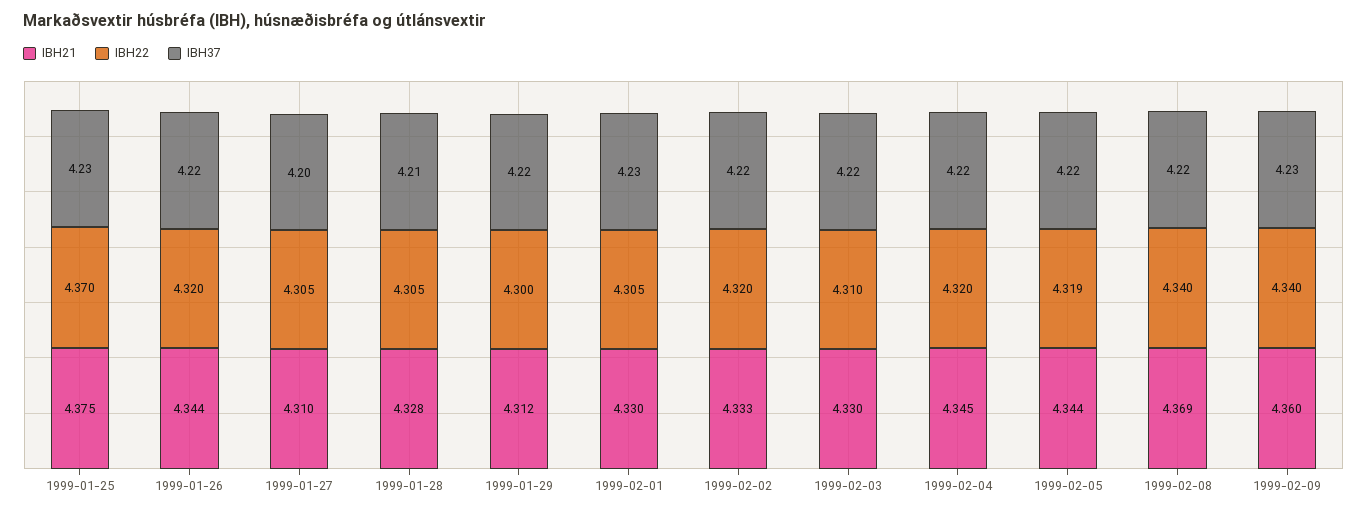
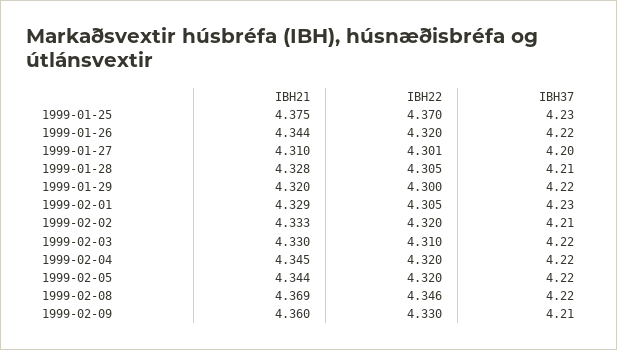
IBH22, 1999-01-27: 4.305 -> 4.301
IBH21, 1999-01-29: 4.312 -> 4.32
IBH21, 1999-02-01: 4.33 -> 4.329
IBH37, 1999-02-02: 4.22 -> 4.21
IBH22, 1999-02-05: 4.319 -> 4.32
IBH22, 1999-02-08: 4.34 -> 4.346
IBH22, 1999-02-09: 4.34 -> 4.33
IBH37, 1999-02-09: 4.23 -> 4.21

